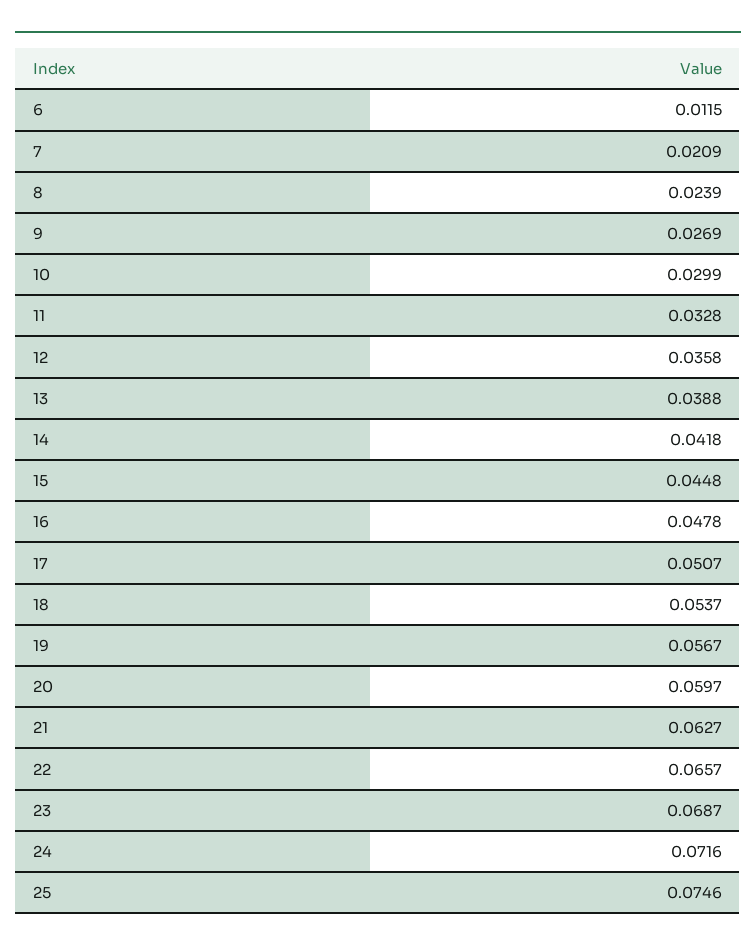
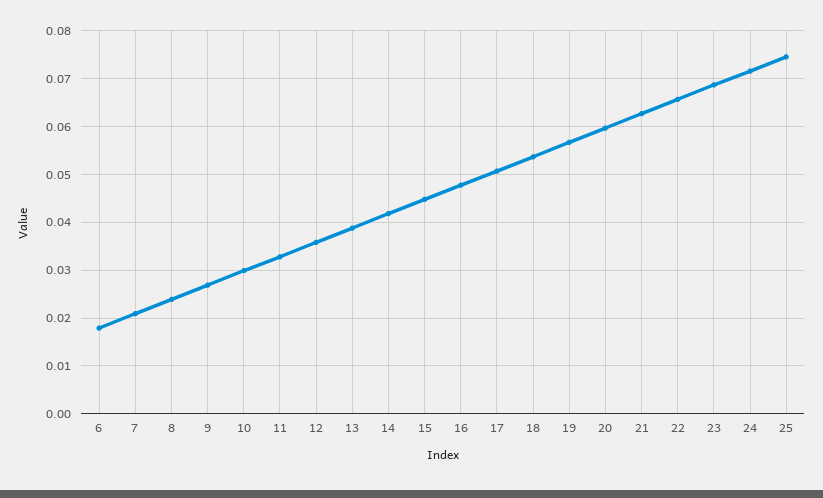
6: 0.0115 -> 0.018

